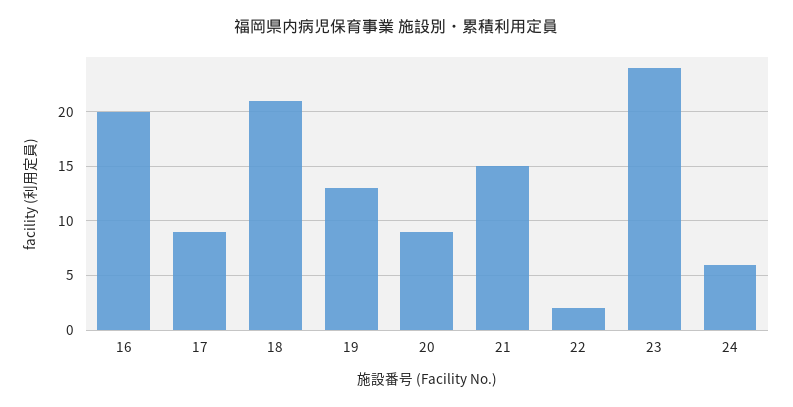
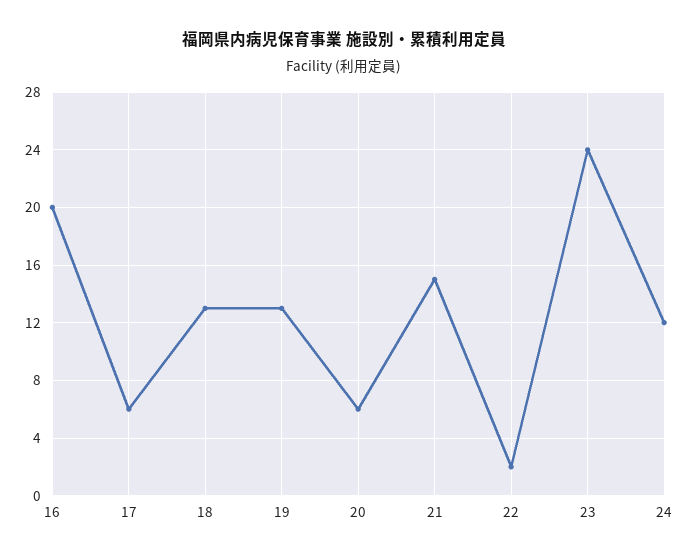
17: 9 -> 6
18: 21 -> 13
20: 9 -> 6
24: 6 -> 12

